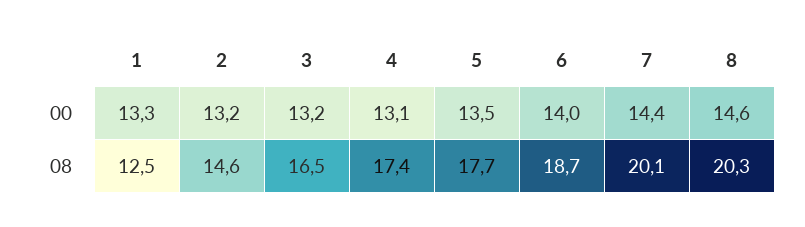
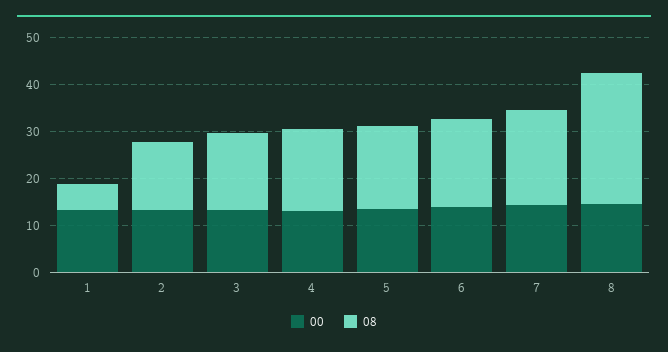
08, 1: 12.5 -> 6
08, 8: 20.3 -> 28

